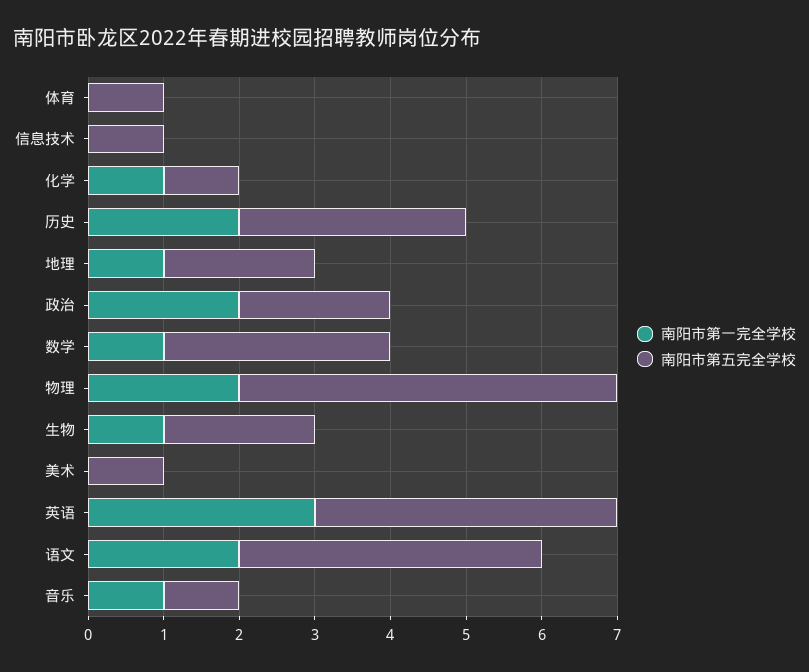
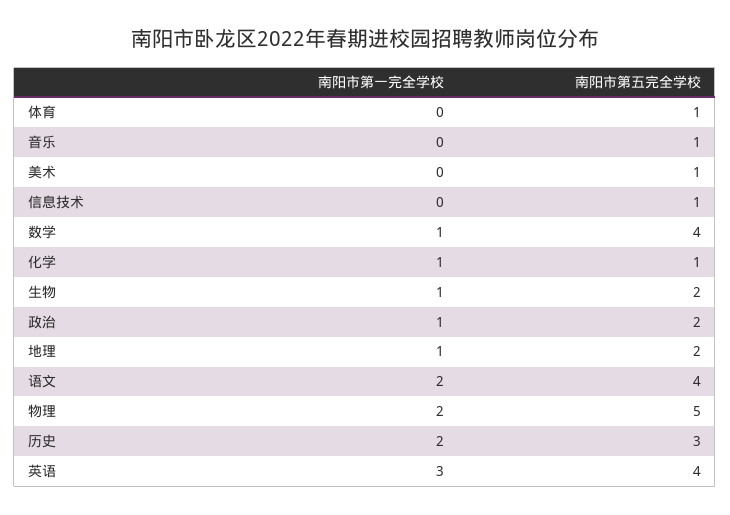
南阳市第一完全学校, 政治: 2 -> 1
南阳市第五完全学校, 数学: 3 -> 4
南阳市第一完全学校, 音乐: 1 -> 0

